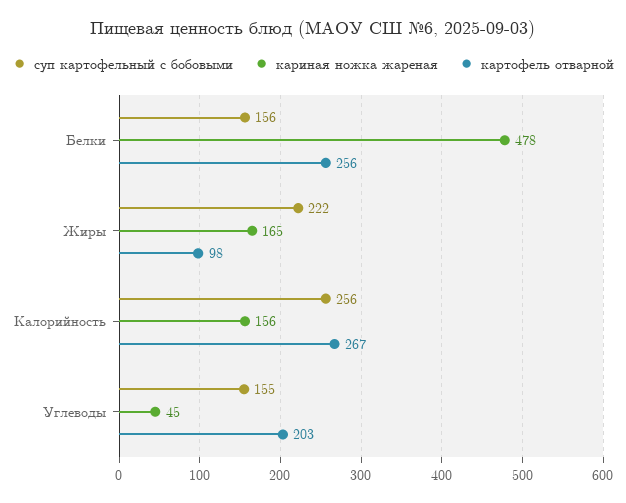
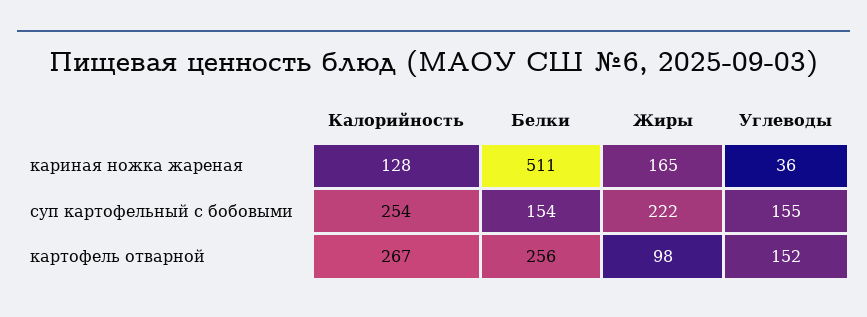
суп картофельный с бобовыми, Белки: 156 -> 154
кариная ножка жареная, Белки: 478 -> 511
суп картофельный с бобовыми, Калорийность: 256 -> 254
кариная ножка жареная, Калорийность: 156 -> 128
кариная ножка жареная, Углеводы: 45 -> 36
картофель отварной, Углеводы: 203 -> 152

